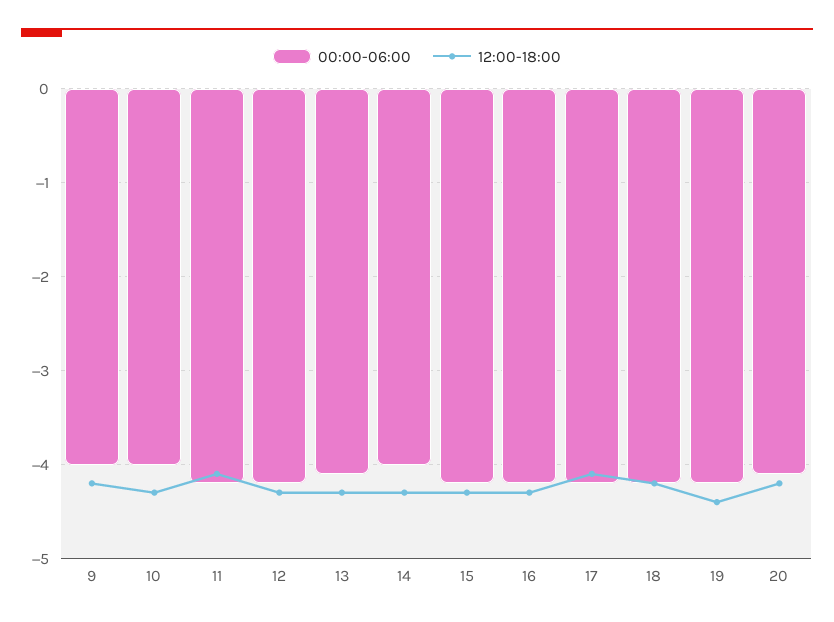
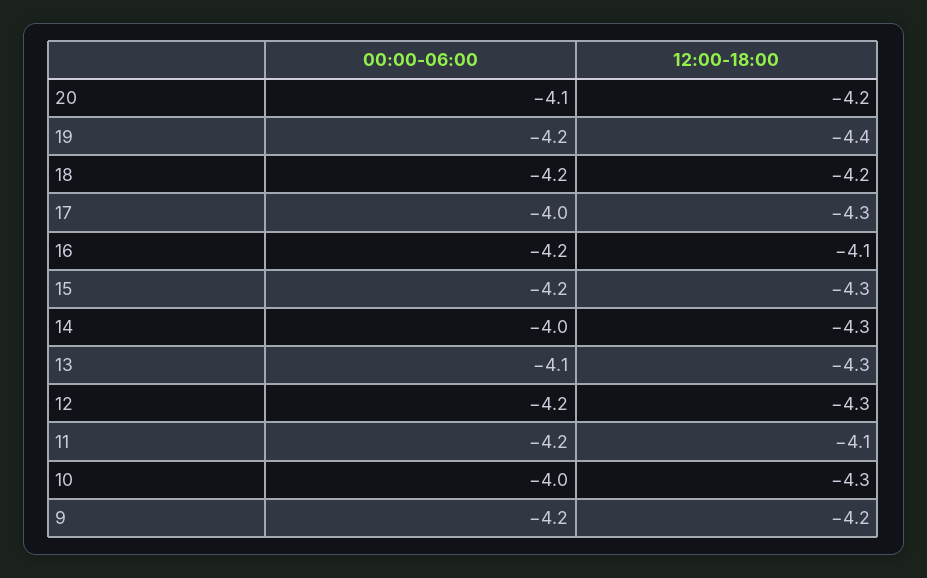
00:00-06:00, 9: -4 -> -4.2
12:00-18:00, 16: -4.3 -> -4.1
00:00-06:00, 17: -4.2 -> -4
12:00-18:00, 17: -4.1 -> -4.3

